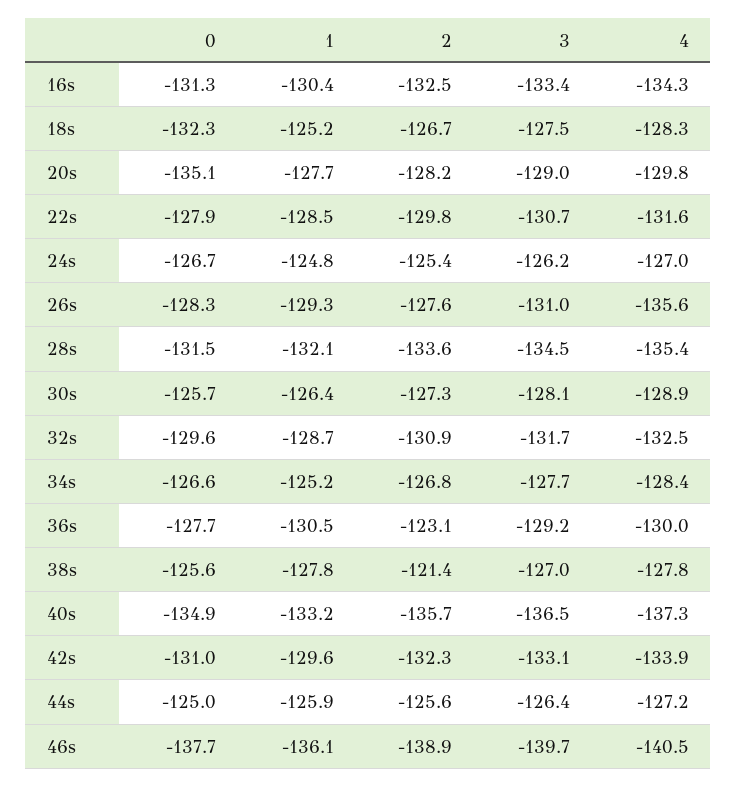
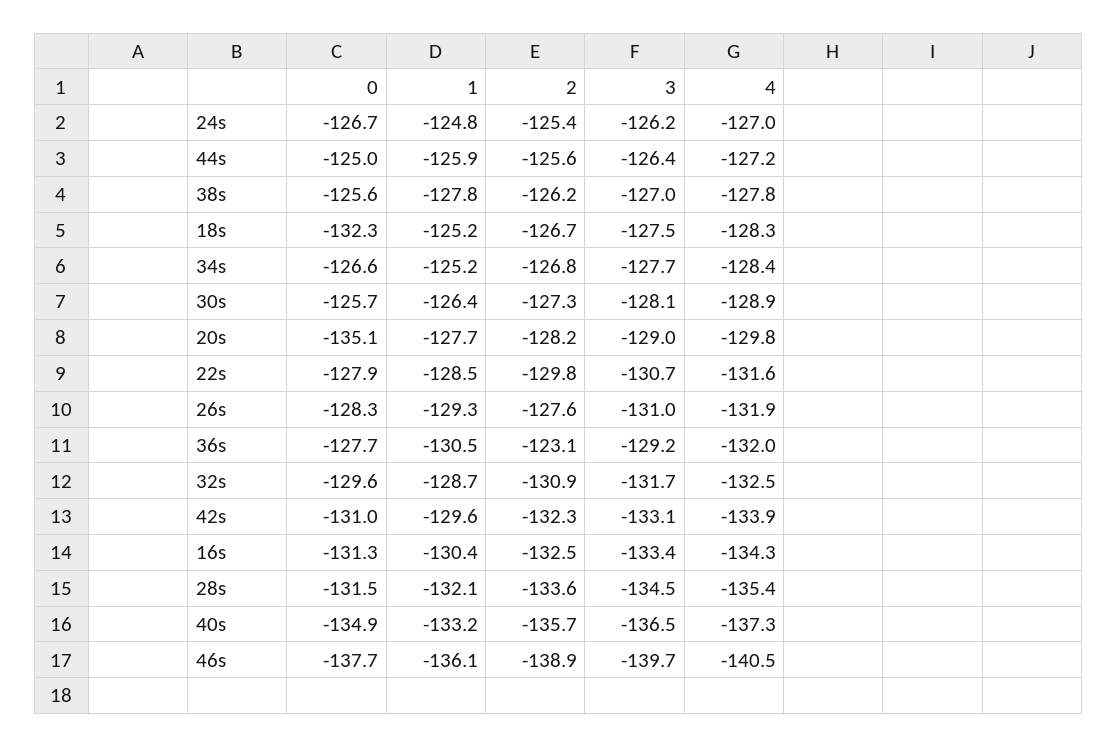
4, 26s: -135.6 -> -131.9
4, 36s: -130 -> -132
2, 38s: -121.4 -> -126.2

